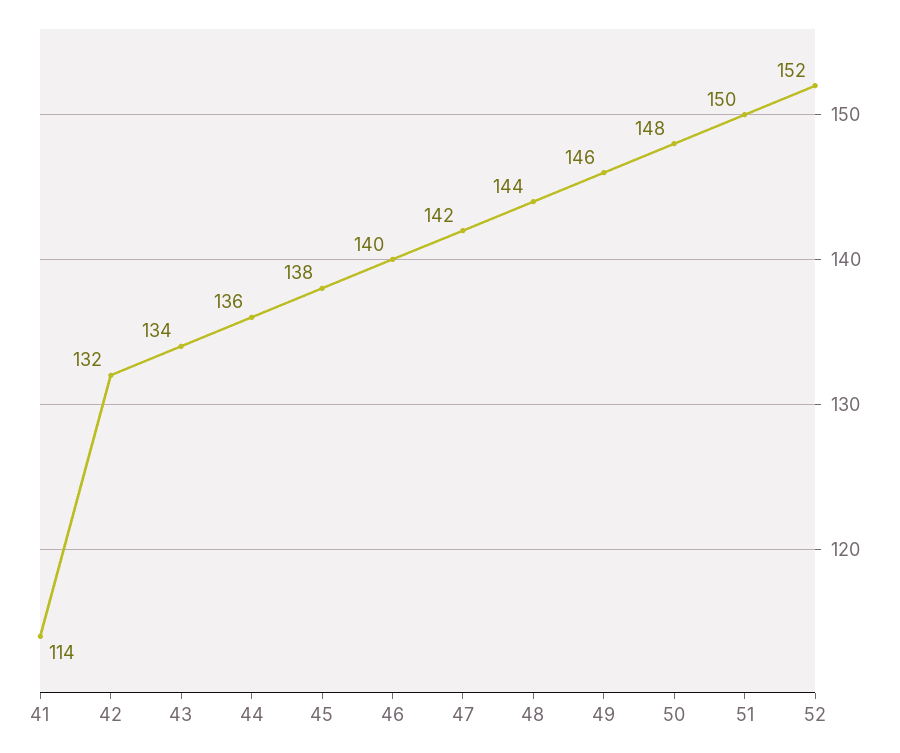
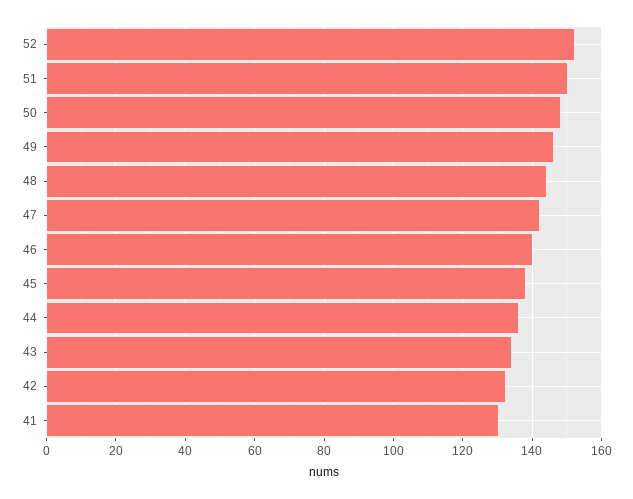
41: 114 -> 130

